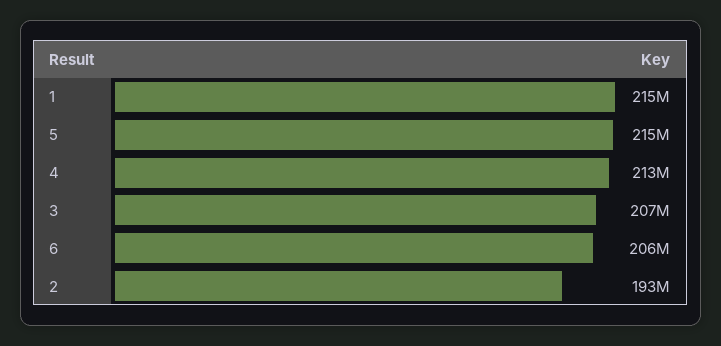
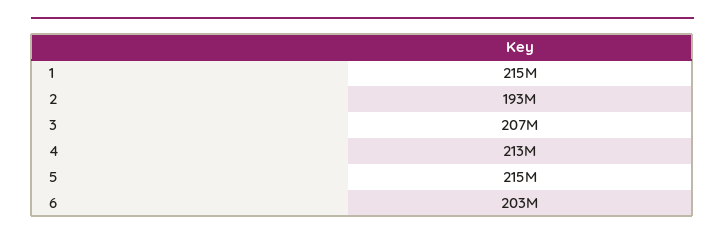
6: 206000000 -> 203000000

